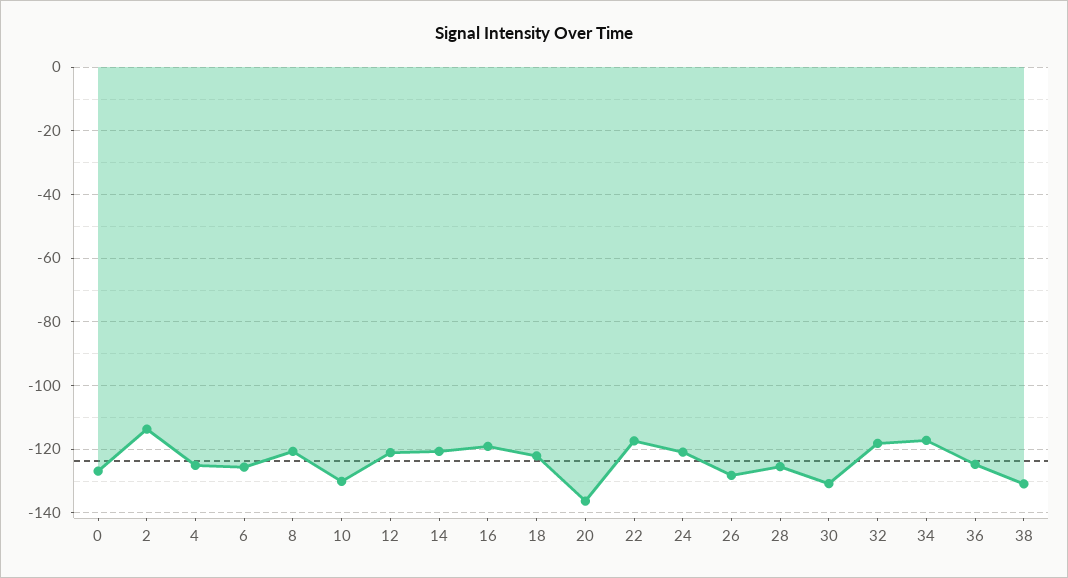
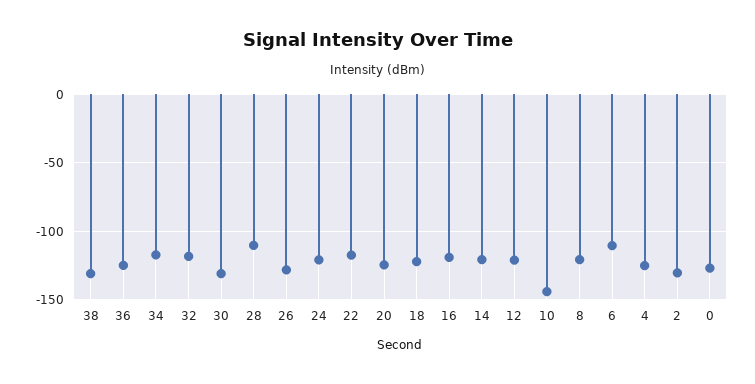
2: -114 -> -130
6: -126 -> -110
10: -130 -> -145
20: -136 -> -125
28: -126 -> -110

